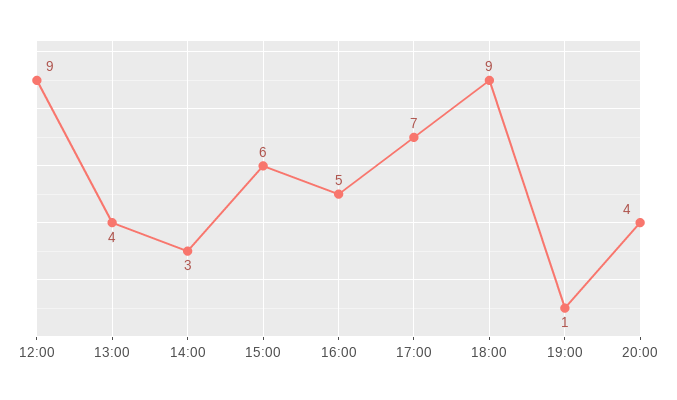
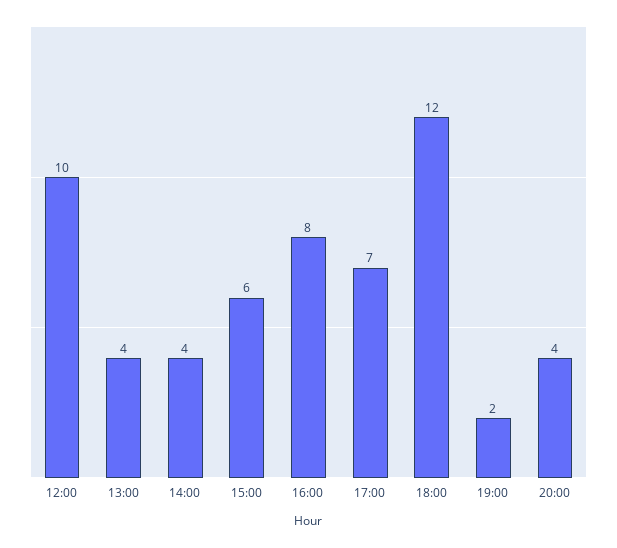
12:00: 9 -> 10
14:00: 3 -> 4
16:00: 5 -> 8
18:00: 9 -> 12
19:00: 1 -> 2

